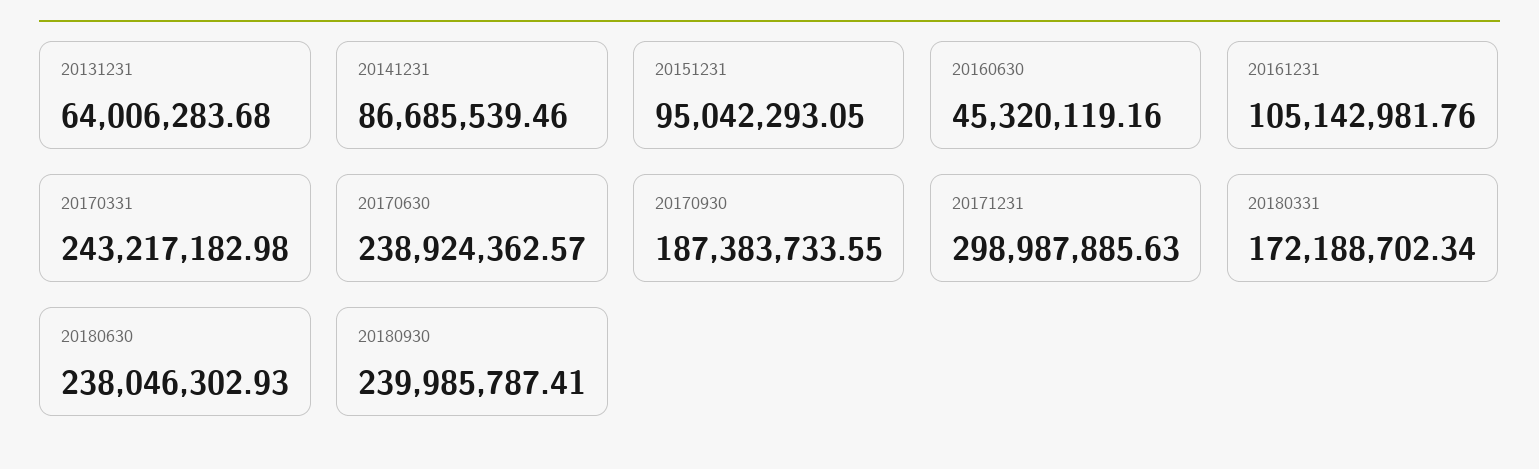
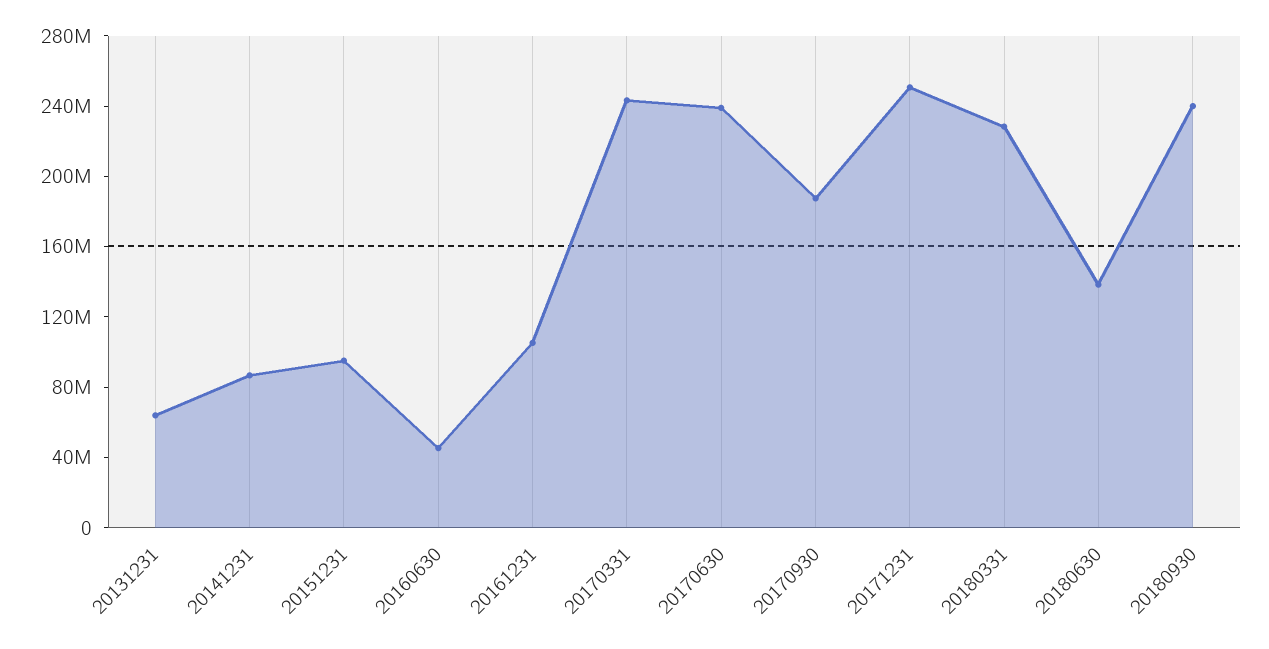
20171231: 298987885.63 -> 250000000
20180331: 172188702.34 -> 230000000
20180630: 238046302.93 -> 140000000

